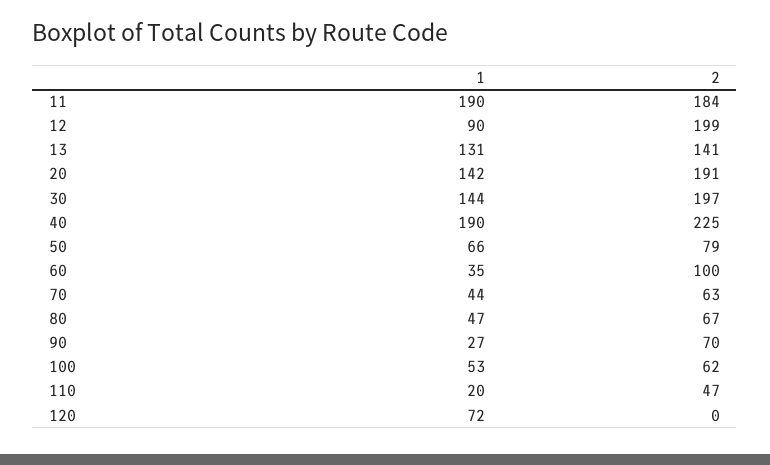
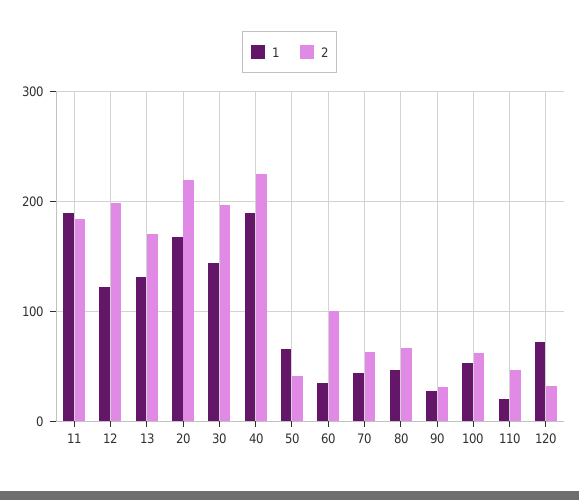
1, 12: 90 -> 120
2, 13: 141 -> 170
1, 20: 142 -> 170
2, 20: 191 -> 220
2, 50: 79 -> 40
2, 90: 70 -> 30
2, 120: 0 -> 30

